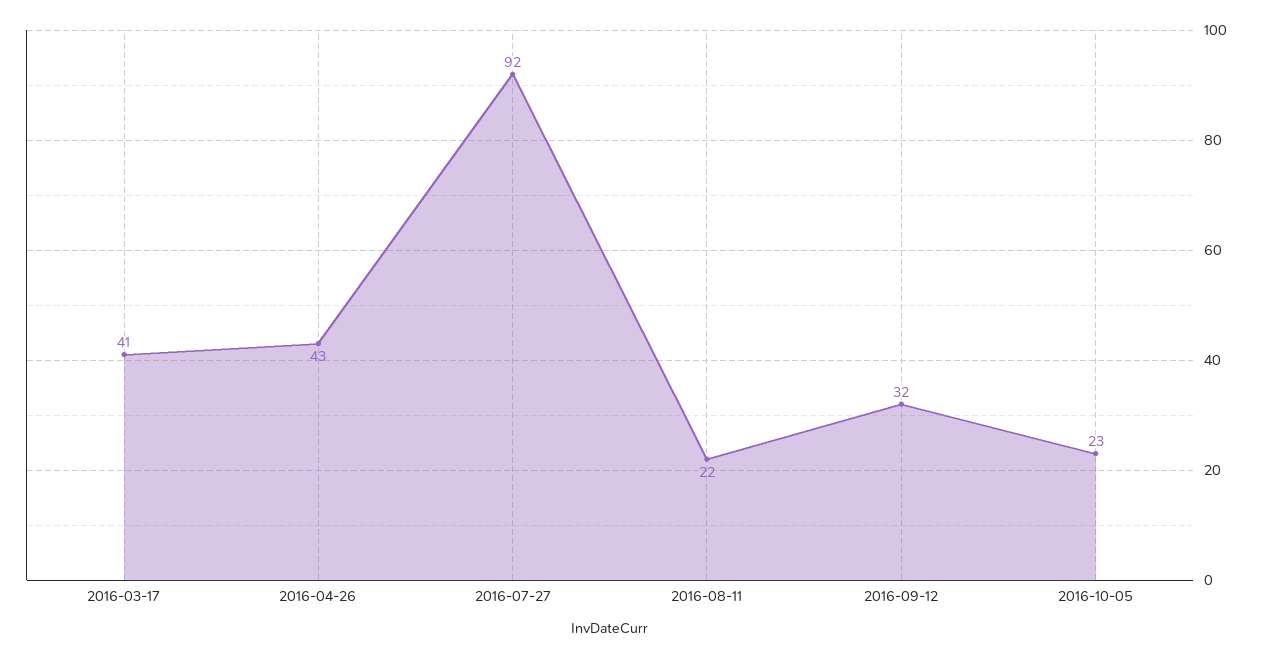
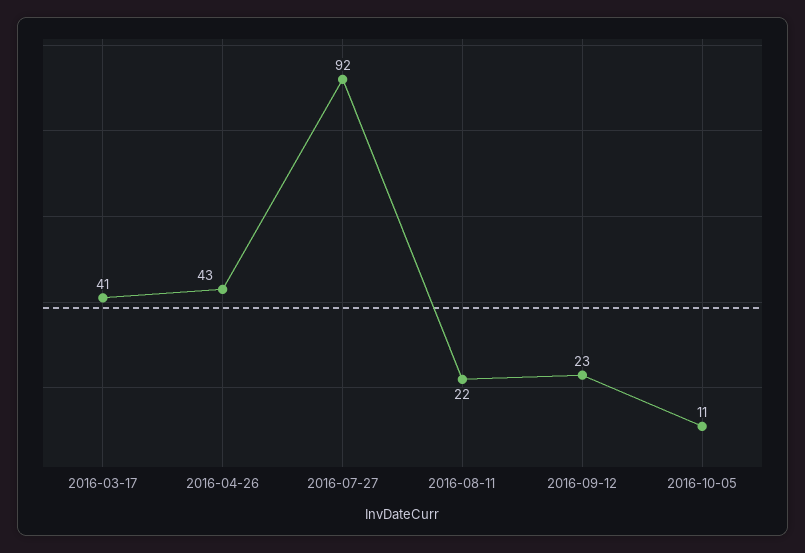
2016-09-12: 32 -> 23
2016-10-05: 23 -> 11

